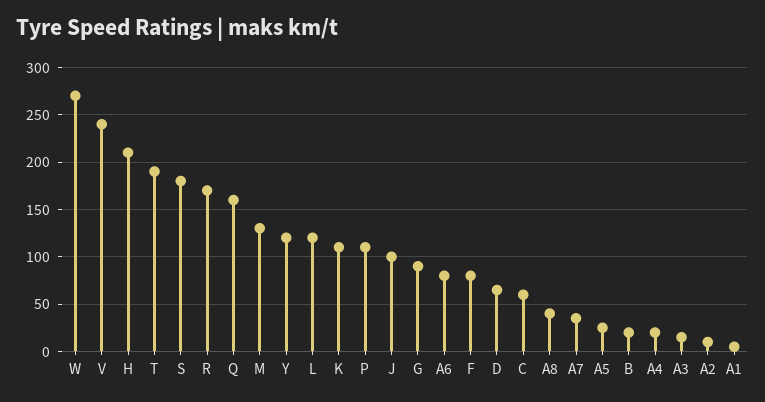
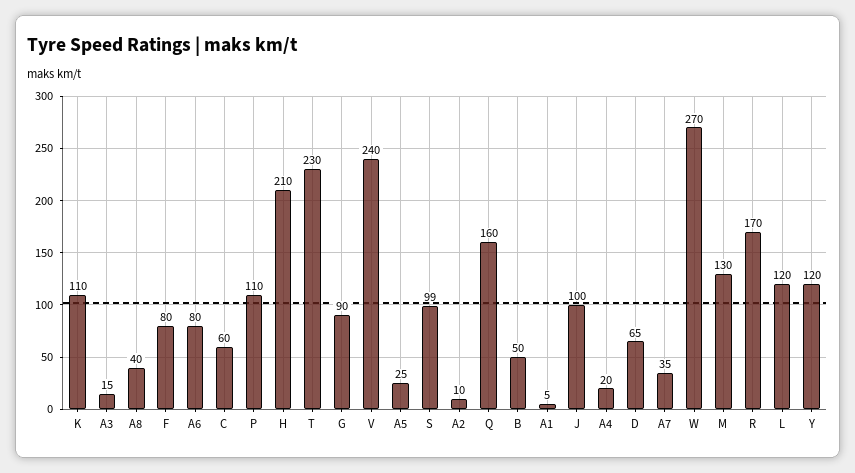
T: 190 -> 230
S: 180 -> 99
B: 20 -> 50

